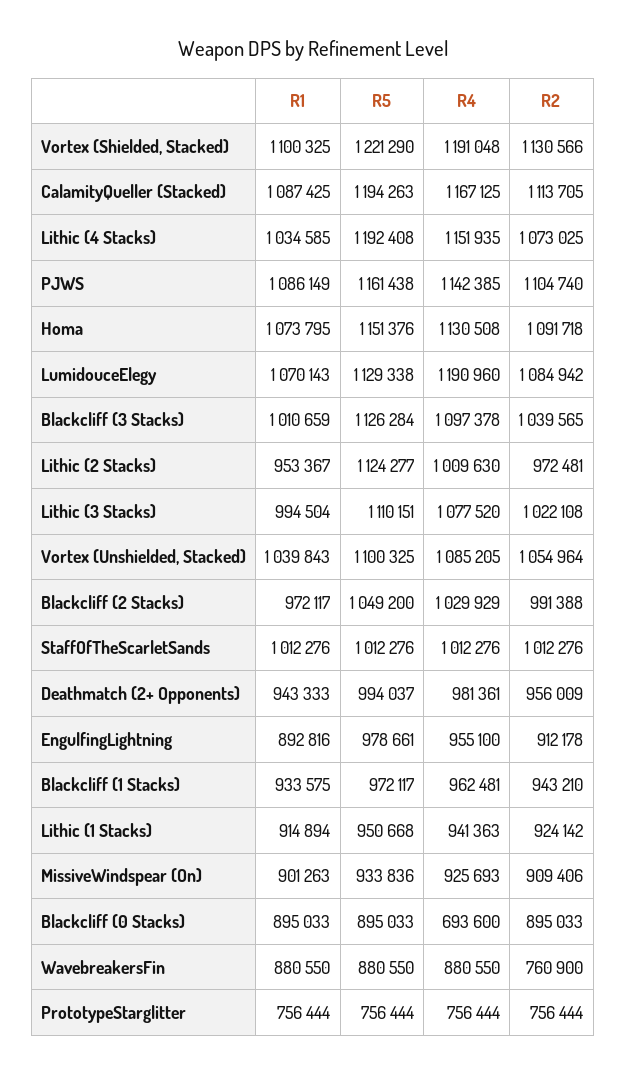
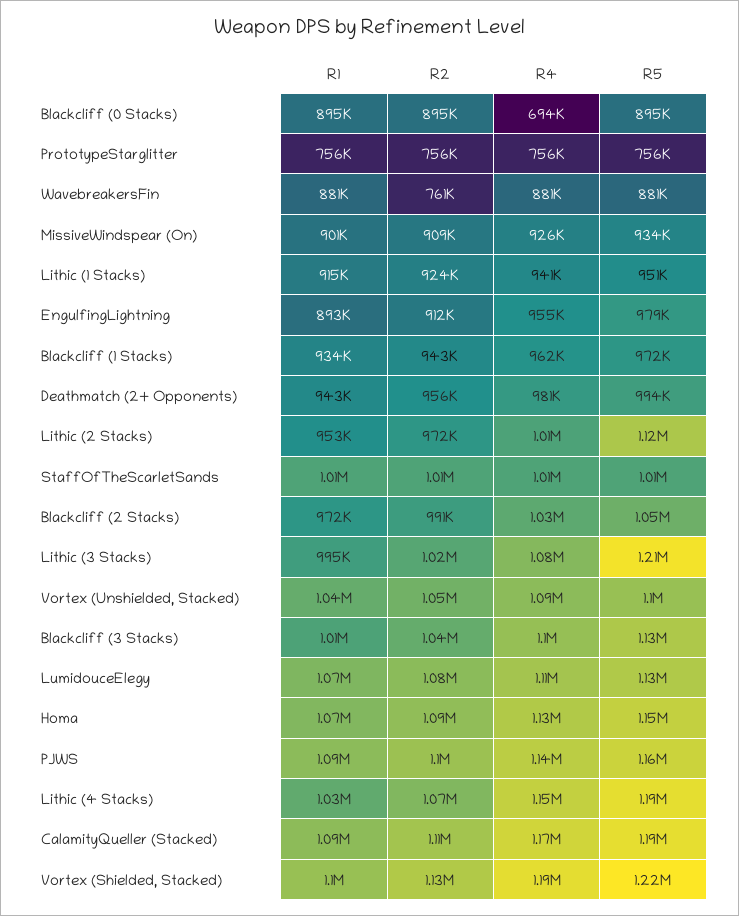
R4, LumidouceElegy: 1190960 -> 1110000
R5, Lithic (3 Stacks): 1110151 -> 1210000

